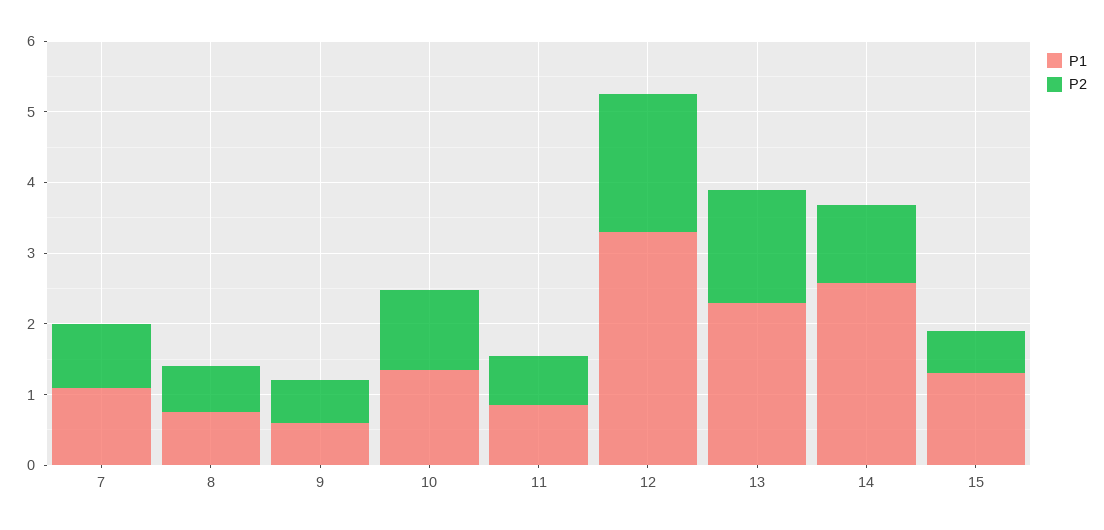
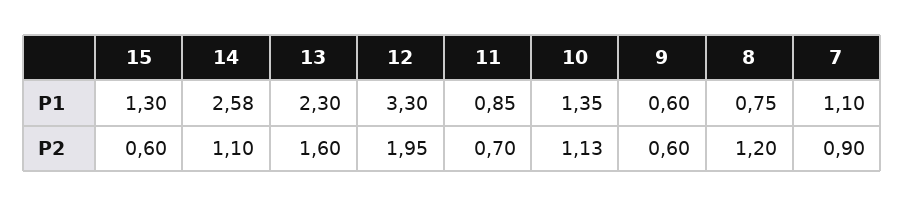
P2, 8: 0.6 -> 1.2

